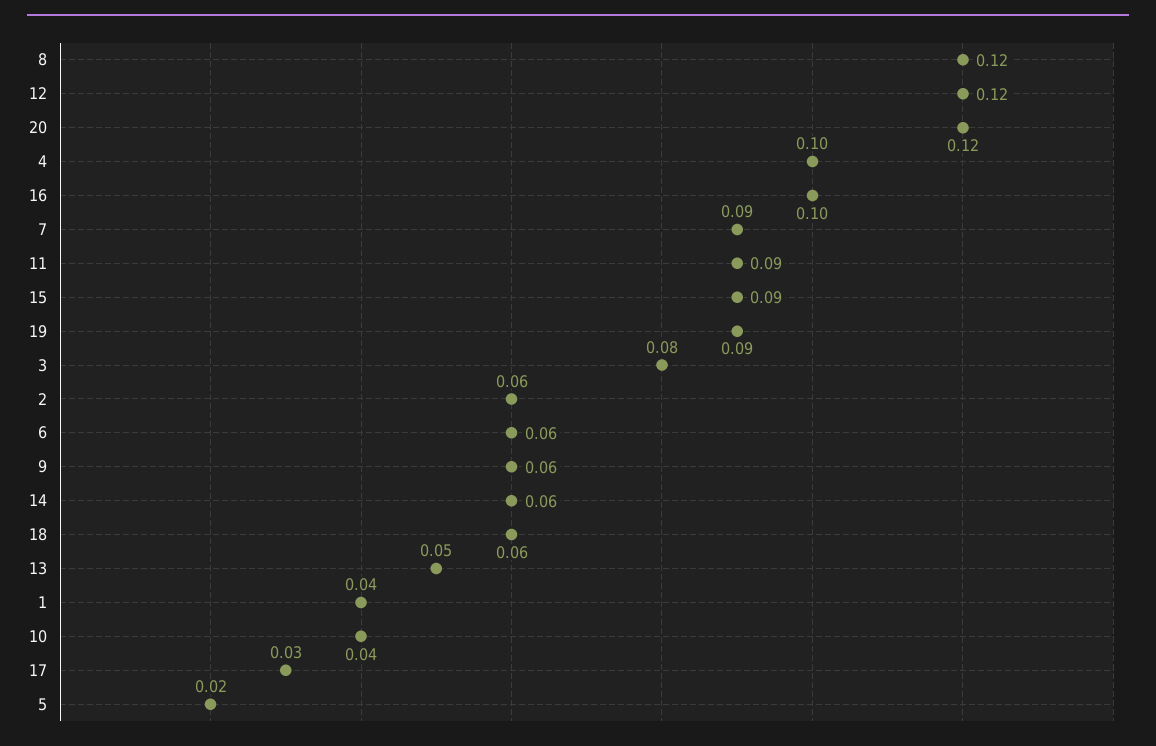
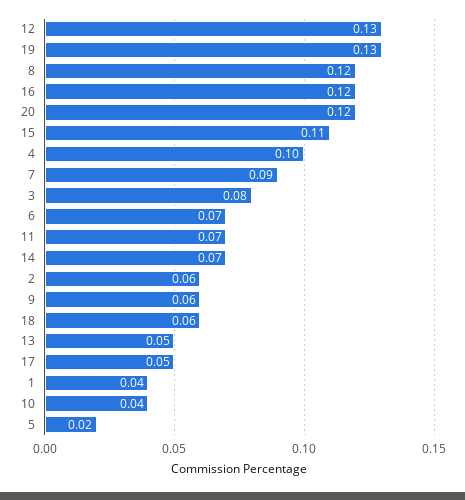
12: 0.12 -> 0.13
16: 0.1 -> 0.12
11: 0.09 -> 0.07
15: 0.09 -> 0.11
19: 0.09 -> 0.13
6: 0.06 -> 0.07
14: 0.06 -> 0.07
17: 0.03 -> 0.05

